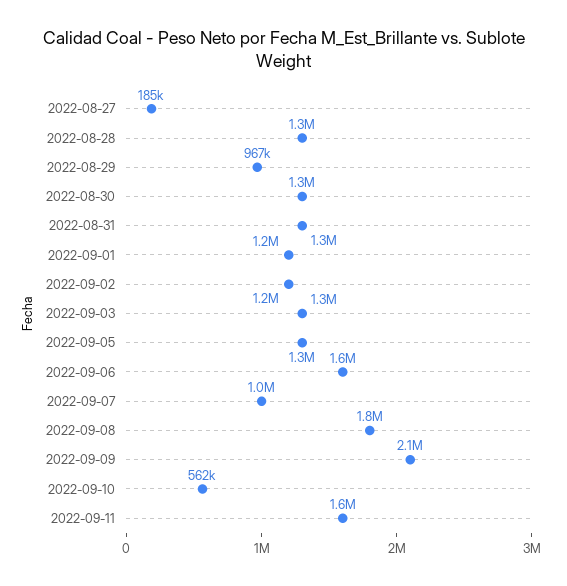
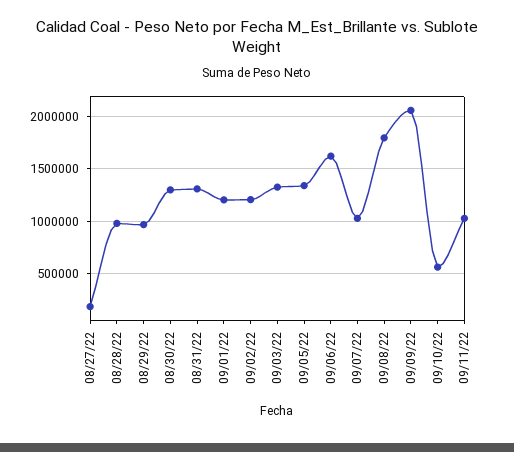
2022-08-28: 1300000 -> 1000000
2022-09-11: 1600000 -> 1000000

